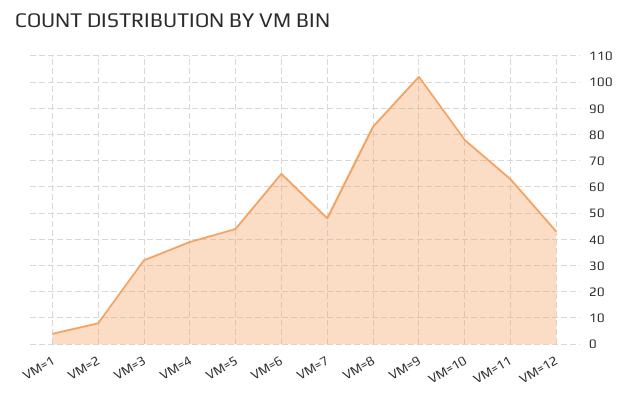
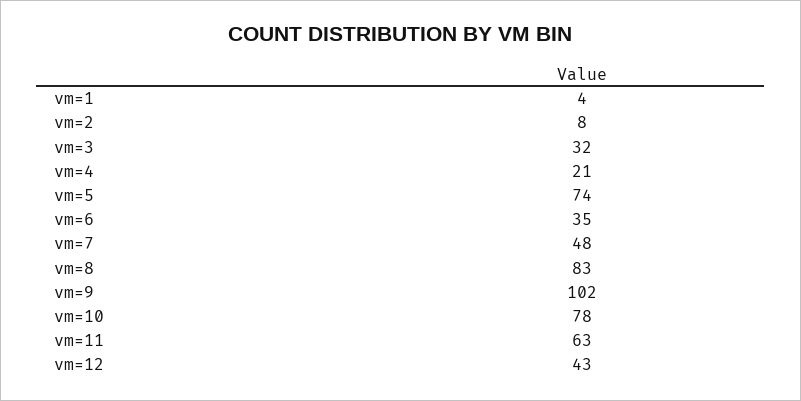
VM=4: 40 -> 21
VM=5: 45 -> 74
VM=6: 65 -> 35

